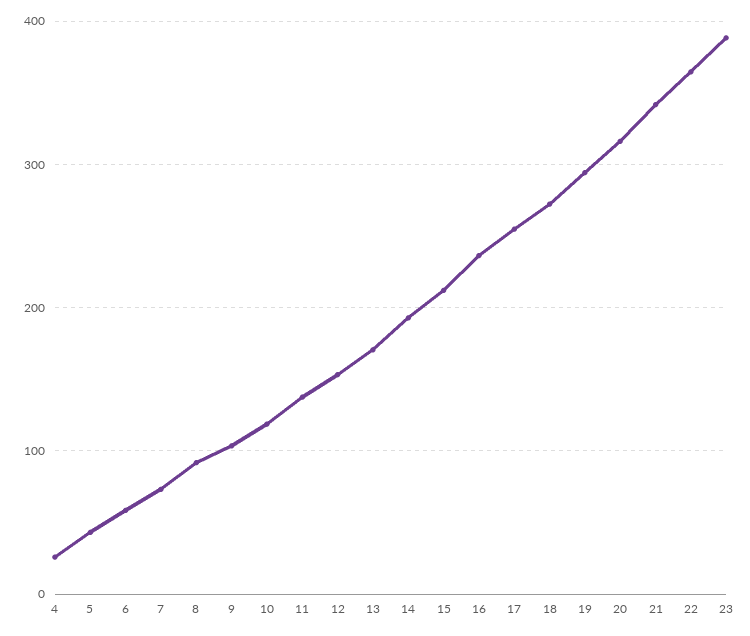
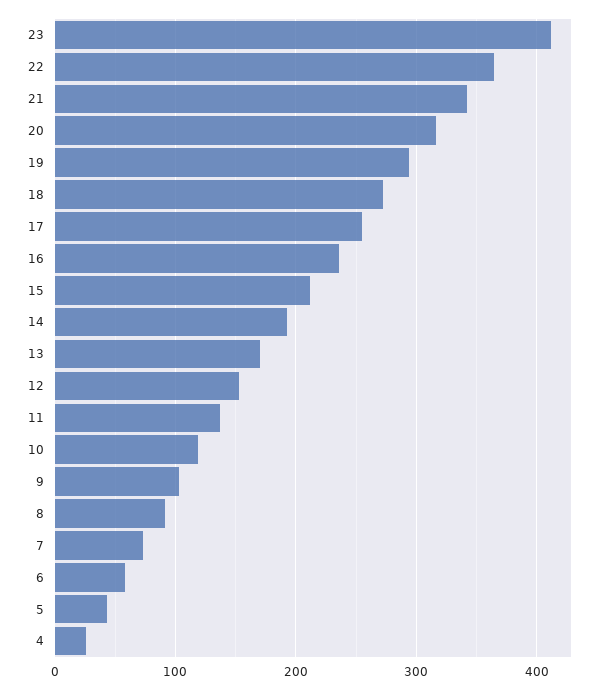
23: 390 -> 410

